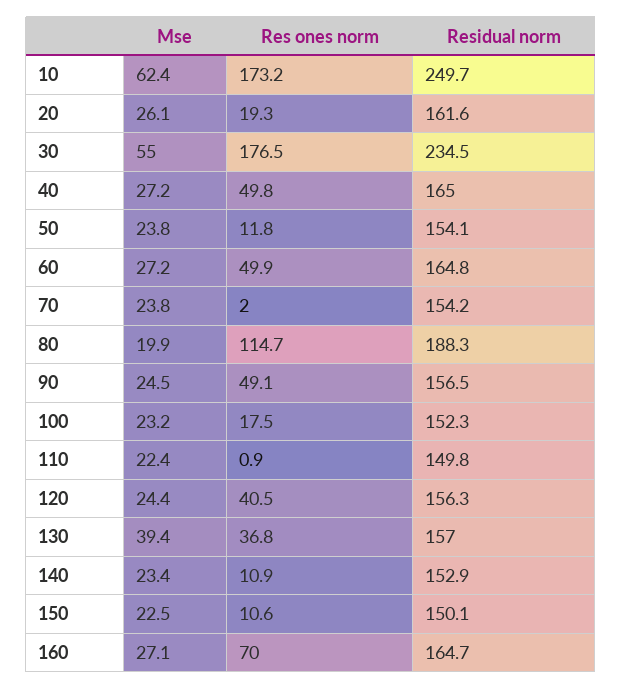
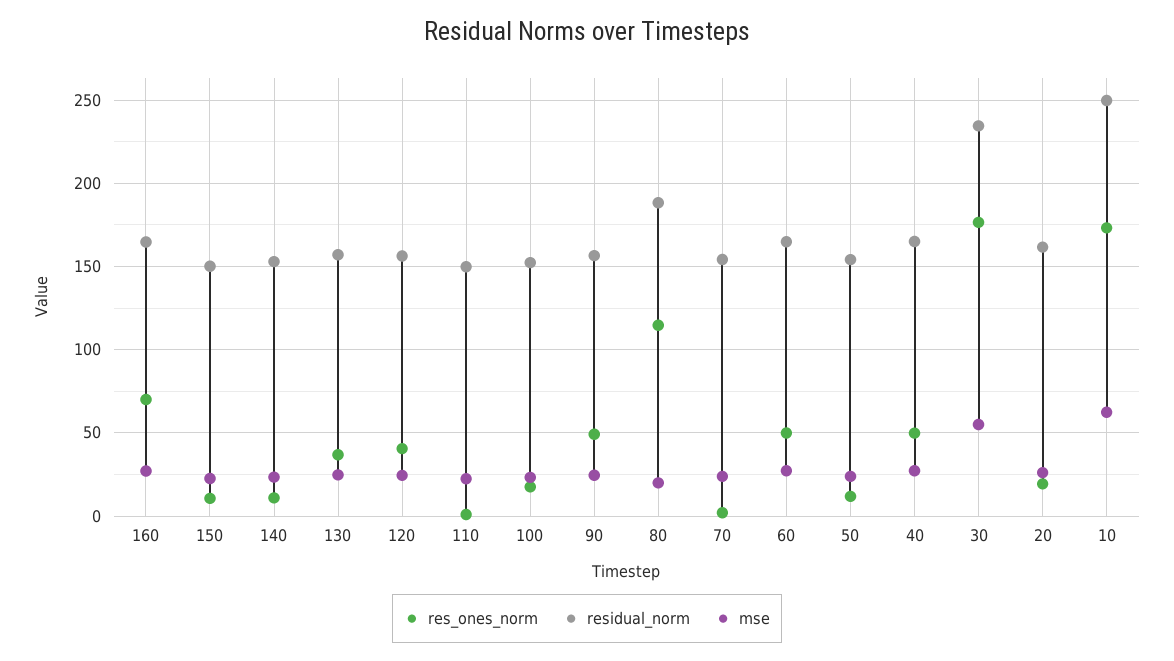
Mse, 130: 39.4 -> 25

